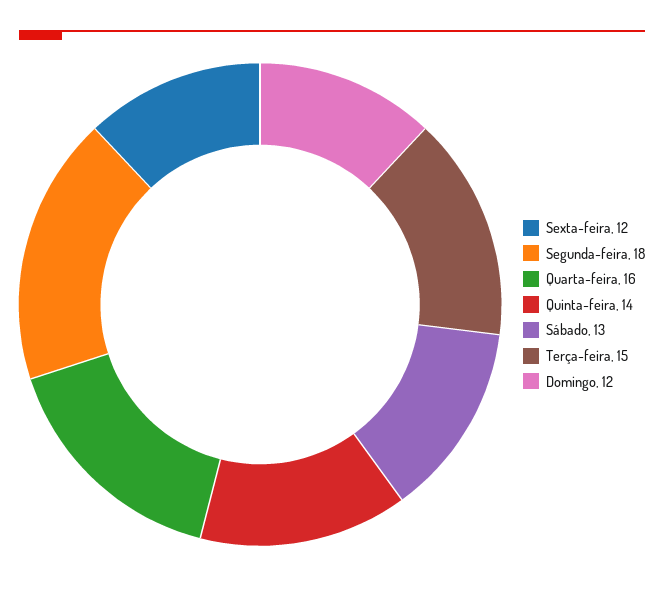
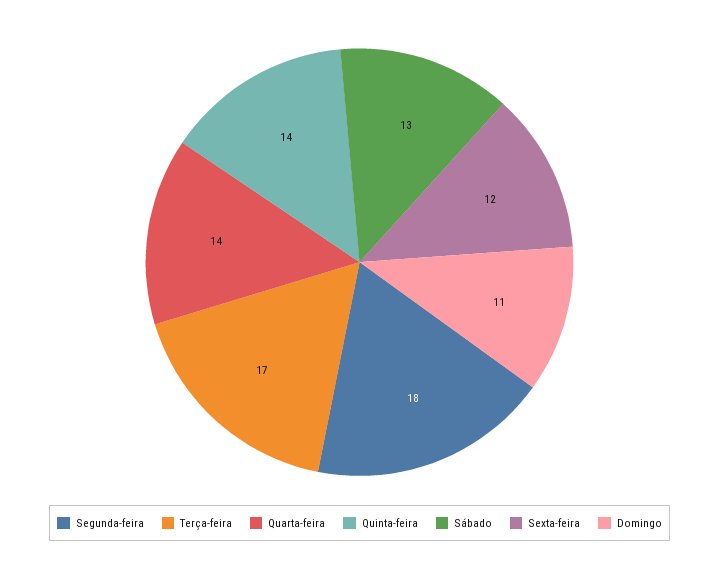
Quarta-feira: 16 -> 14
Terça-feira: 15 -> 17
Domingo: 12 -> 11

